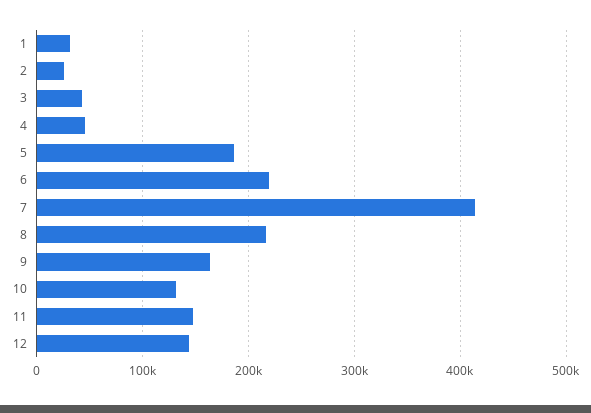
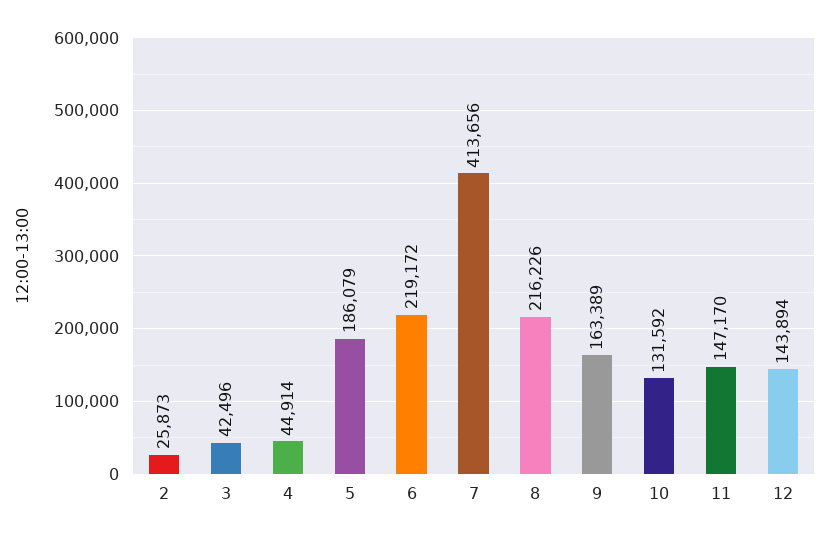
1: 30000 -> none

